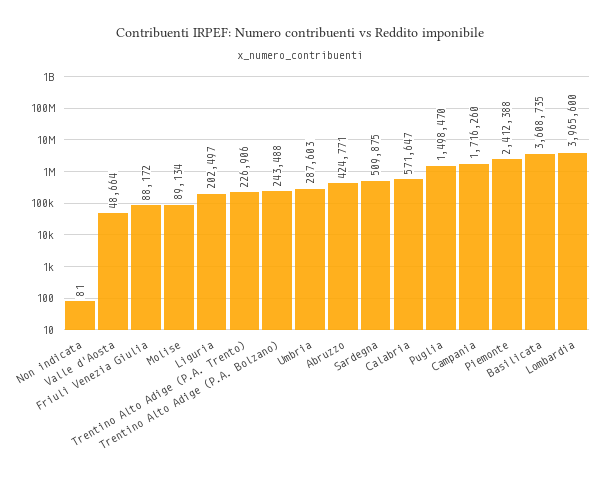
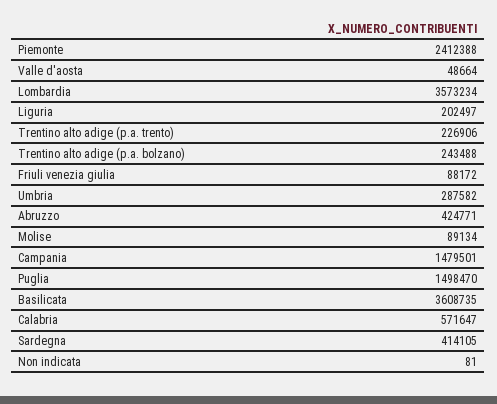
Umbria: 287603 -> 287582
Sardegna: 509875 -> 414105
Campania: 1716260 -> 1479501
Lombardia: 3965600 -> 3573234

